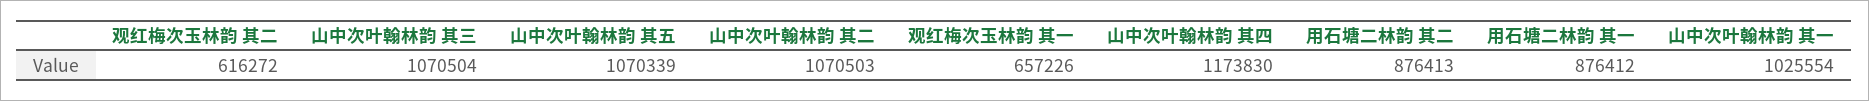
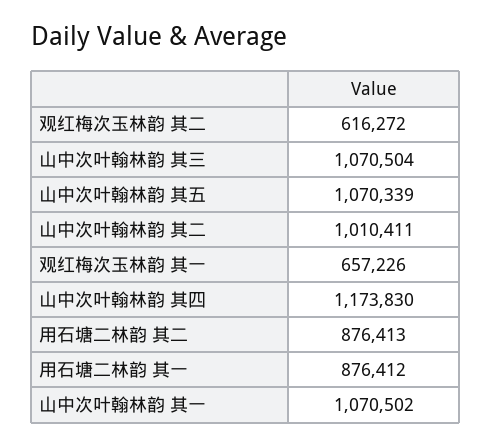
山中次叶翰林韵 其二: 1070503 -> 1010411
山中次叶翰林韵 其一: 1025554 -> 1070502

